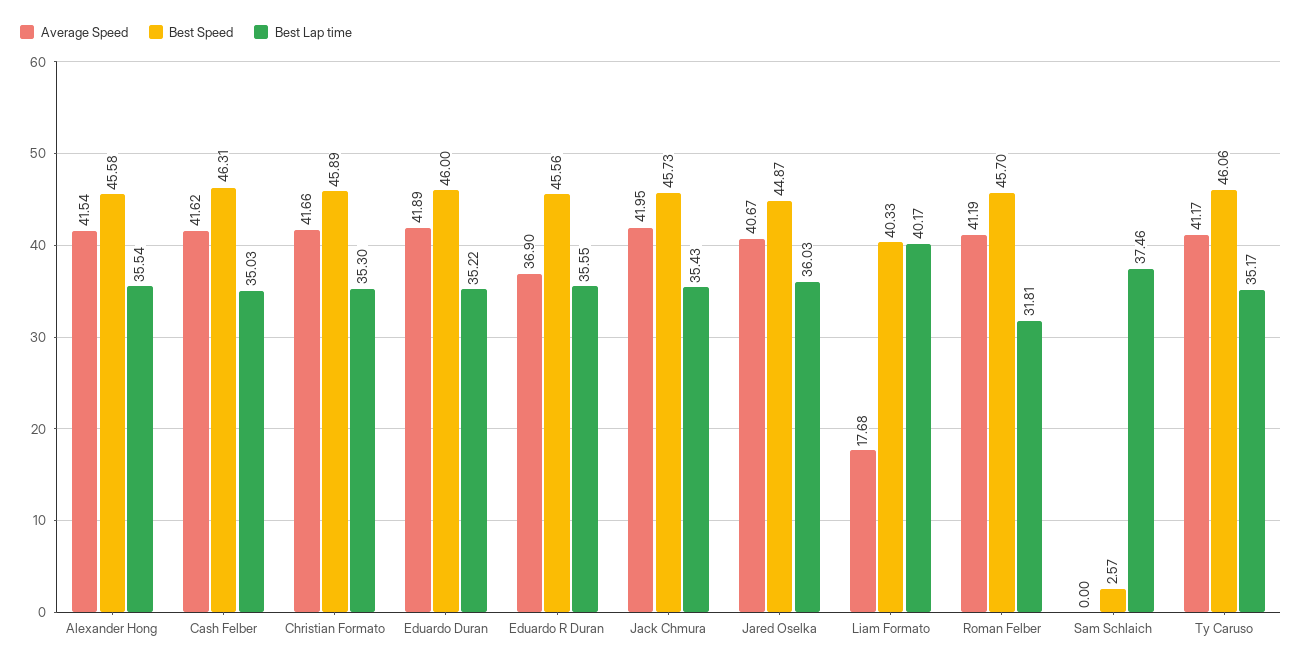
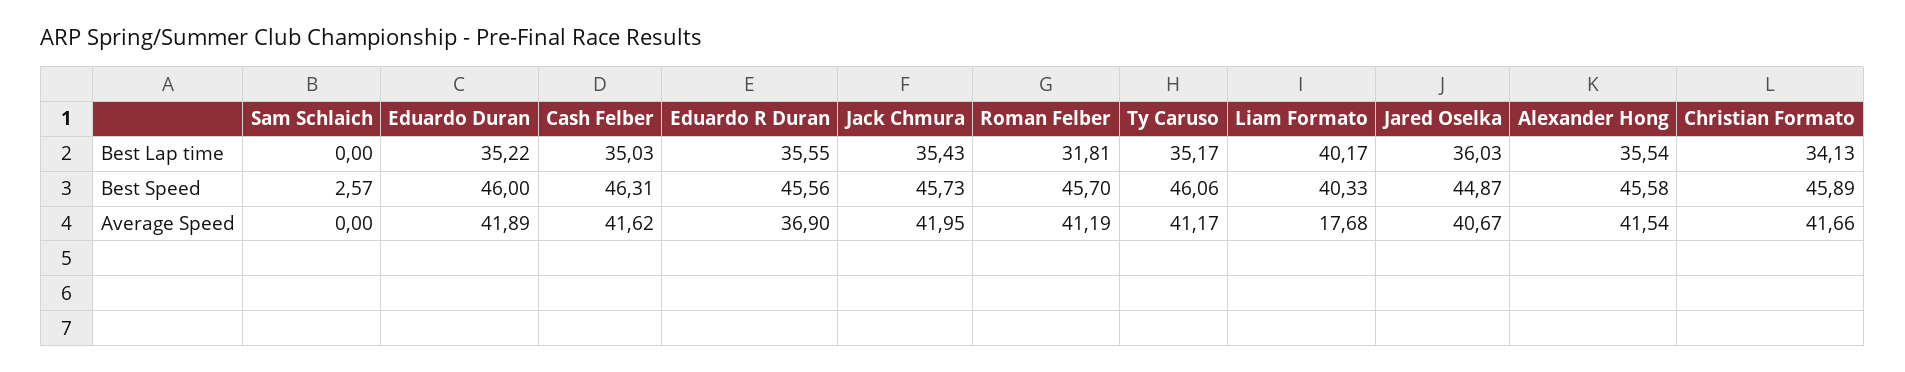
Best Lap time, Christian Formato: 35.3 -> 34.13
Best Lap time, Sam Schlaich: 37.46 -> 0

